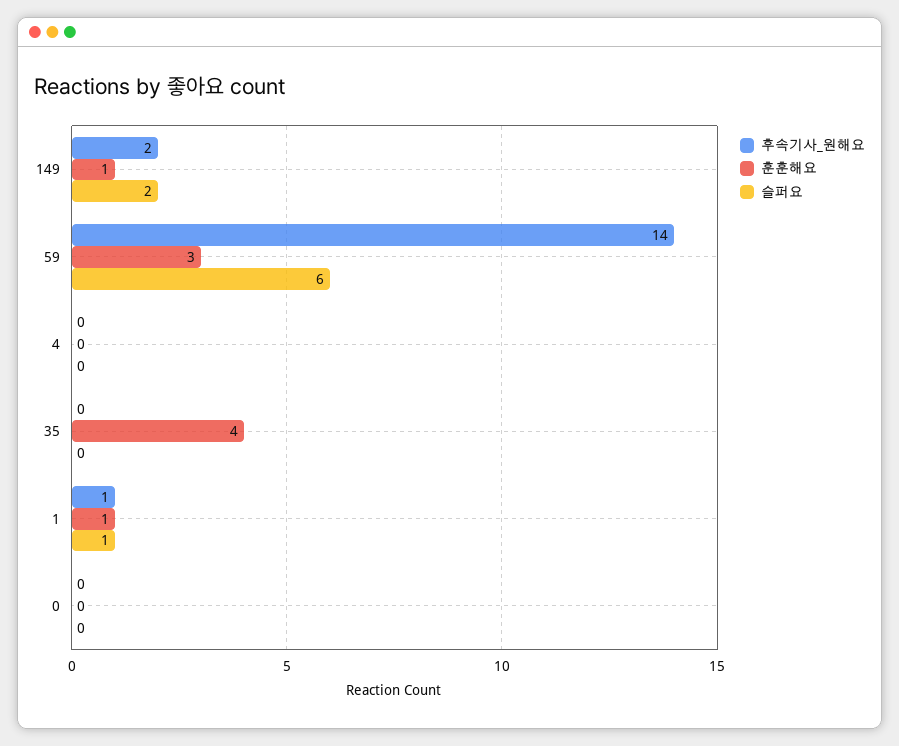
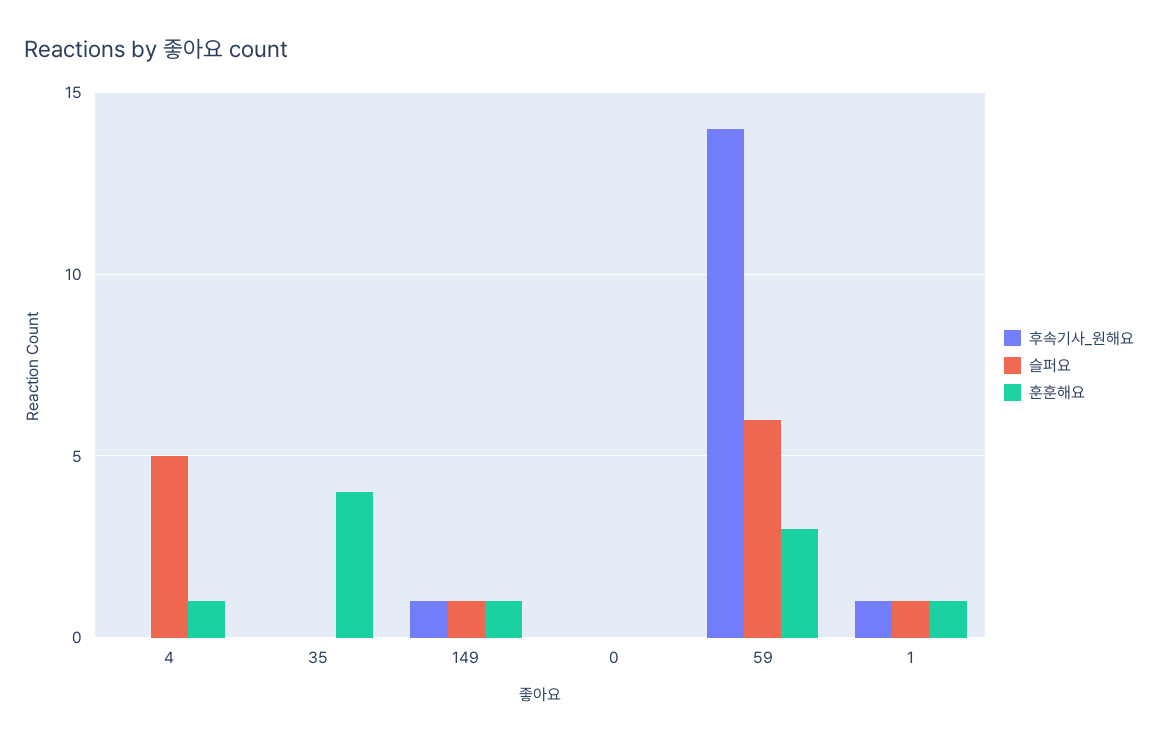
후속기사_원해요, 149: 2 -> 1
슬퍼요, 149: 2 -> 1
훈훈해요, 4: 0 -> 1
슬퍼요, 4: 0 -> 5

